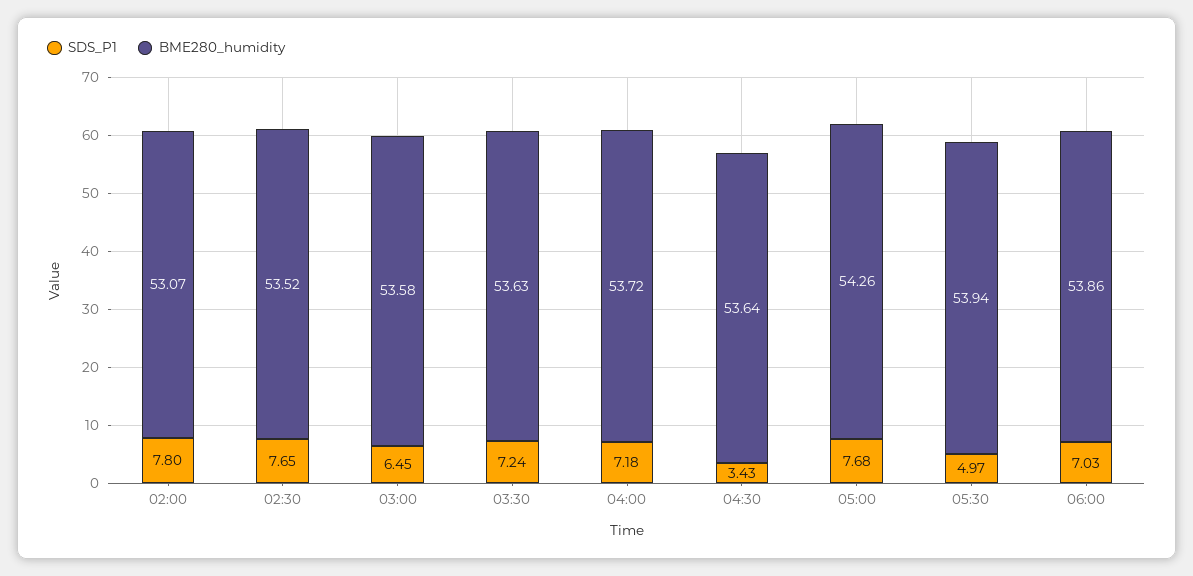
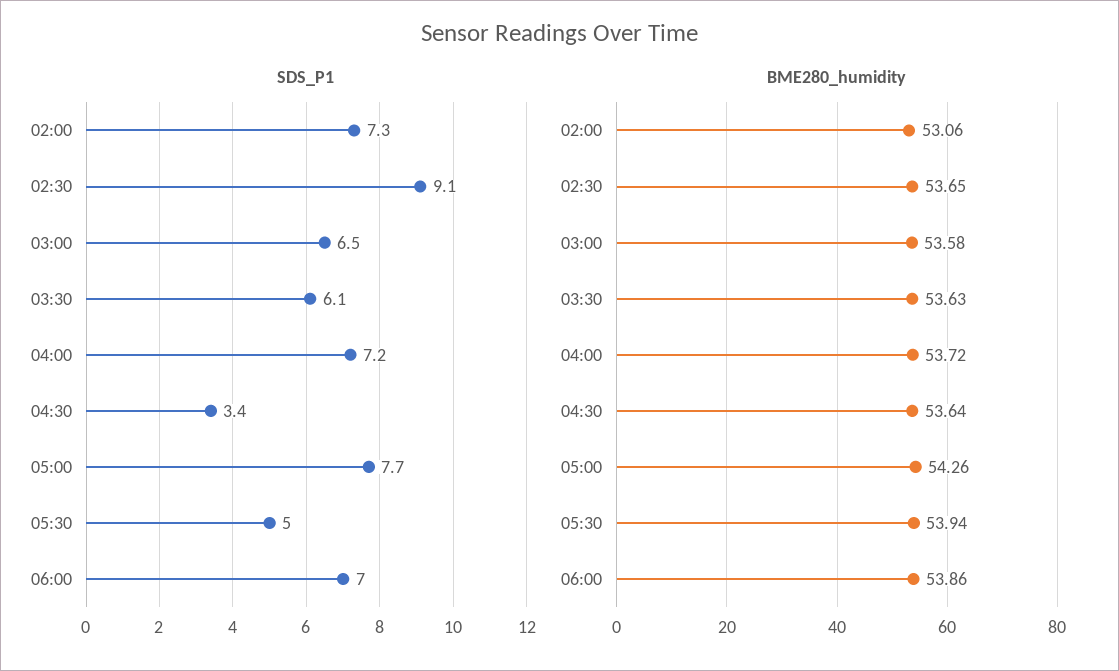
SDS_P1, 02:00: 7.8 -> 7.3
BME280_humidity, 02:00: 53.07 -> 53.06
SDS_P1, 02:30: 7.65 -> 9.1
BME280_humidity, 02:30: 53.52 -> 53.65
SDS_P1, 03:30: 7.24 -> 6.1

